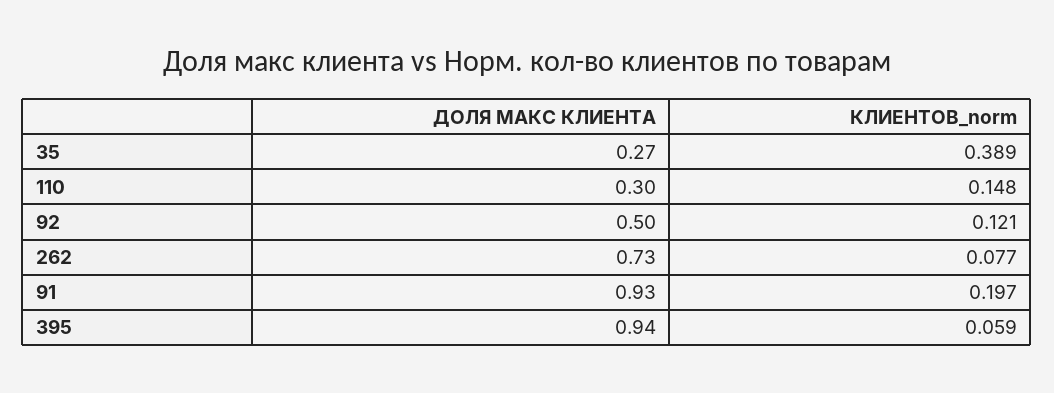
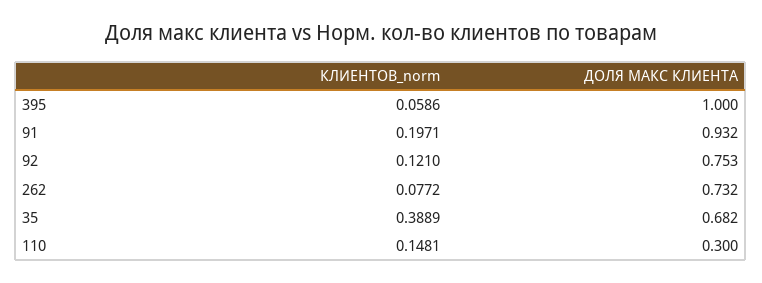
ДОЛЯ МАКС КЛИЕНТА, 35: 0.27 -> 0.682
ДОЛЯ МАКС КЛИЕНТА, 92: 0.5 -> 0.753
ДОЛЯ МАКС КЛИЕНТА, 395: 0.94 -> 1

